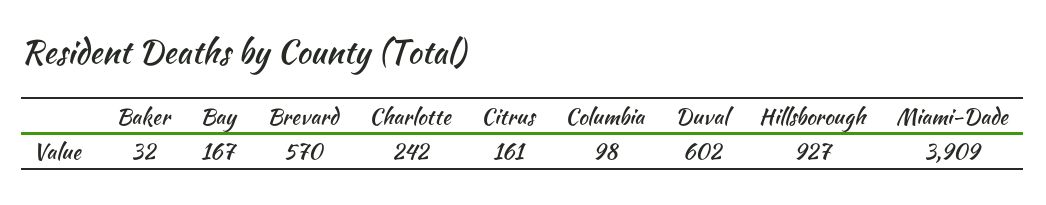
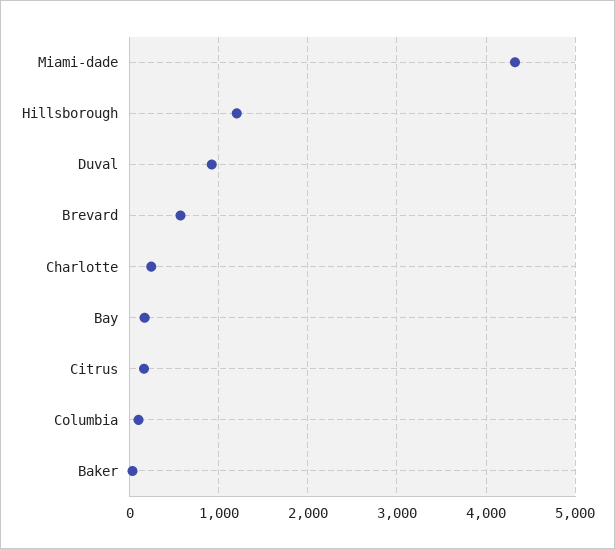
Duval: 602 -> 900
Hillsborough: 927 -> 1200
Miami-Dade: 3909 -> 4300

